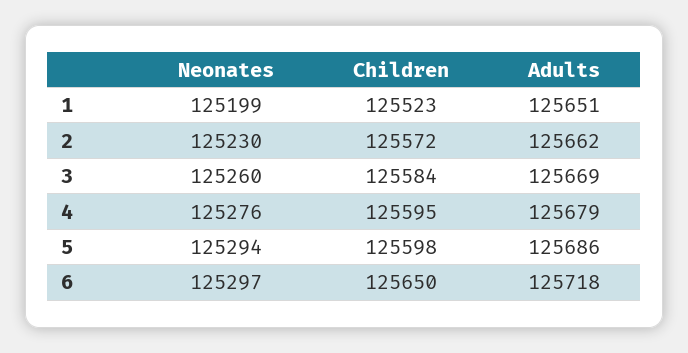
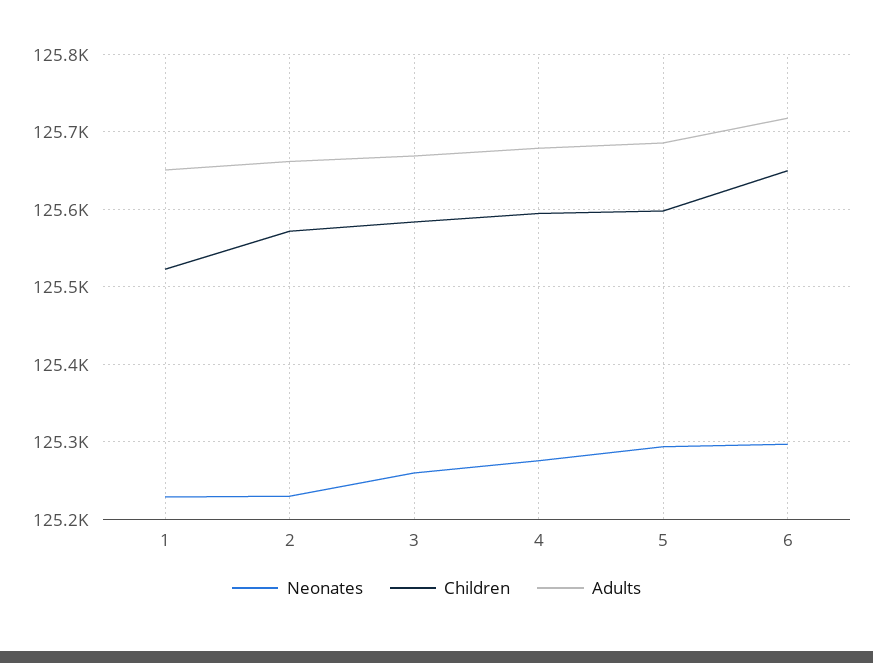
Neonates, 1: 125199 -> 125230

